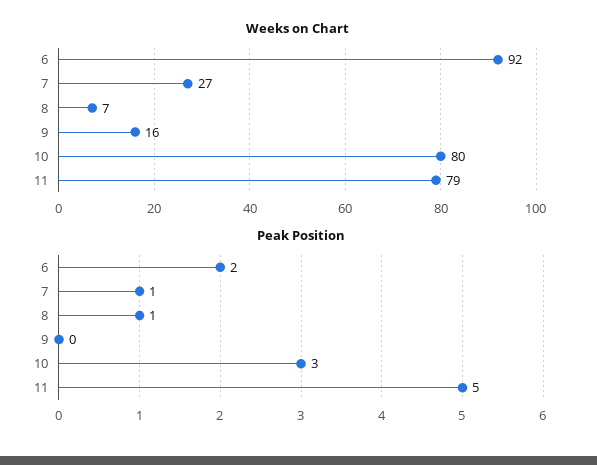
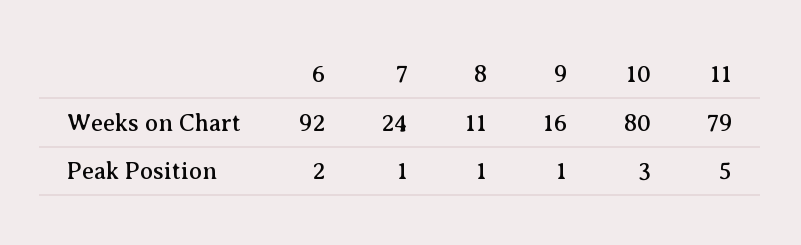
Weeks on Chart, 7: 27 -> 24
Weeks on Chart, 8: 7 -> 11
Peak Position, 9: 0 -> 1

